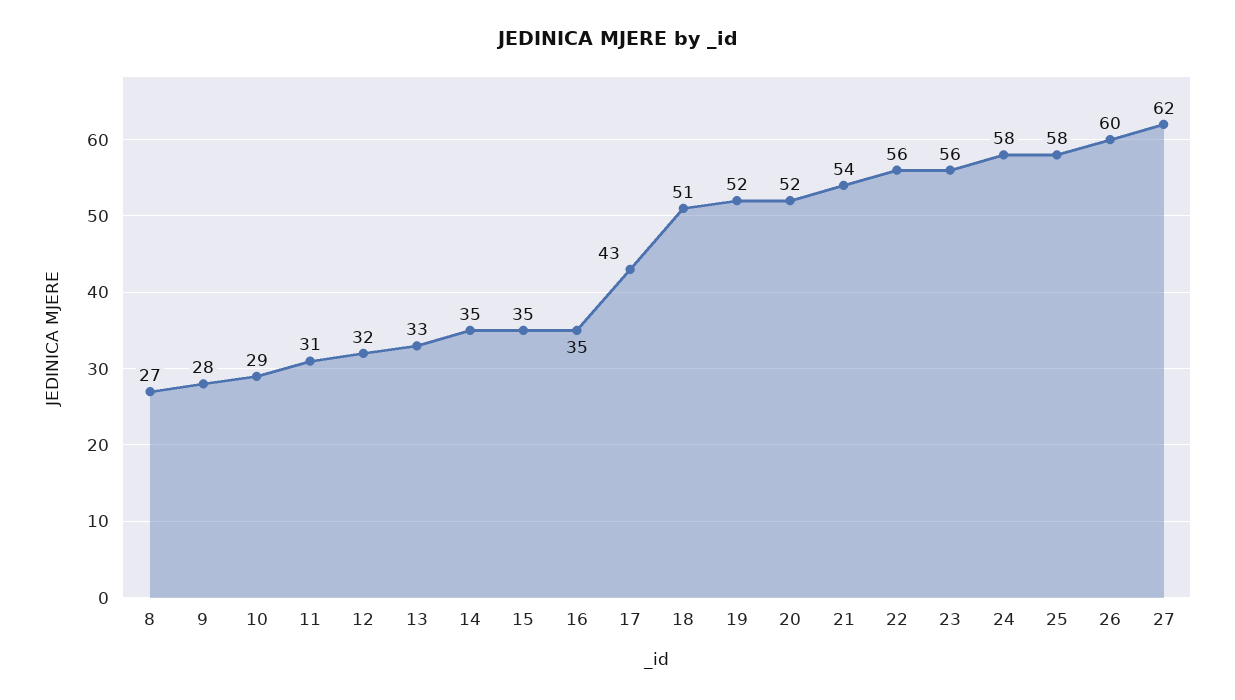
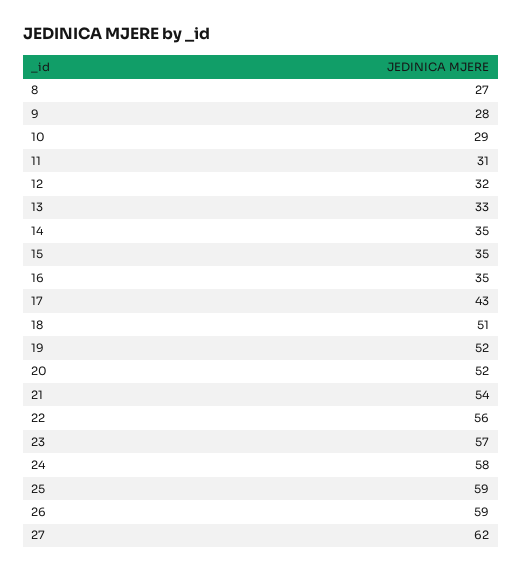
23: 56 -> 57
25: 58 -> 59
26: 60 -> 59

